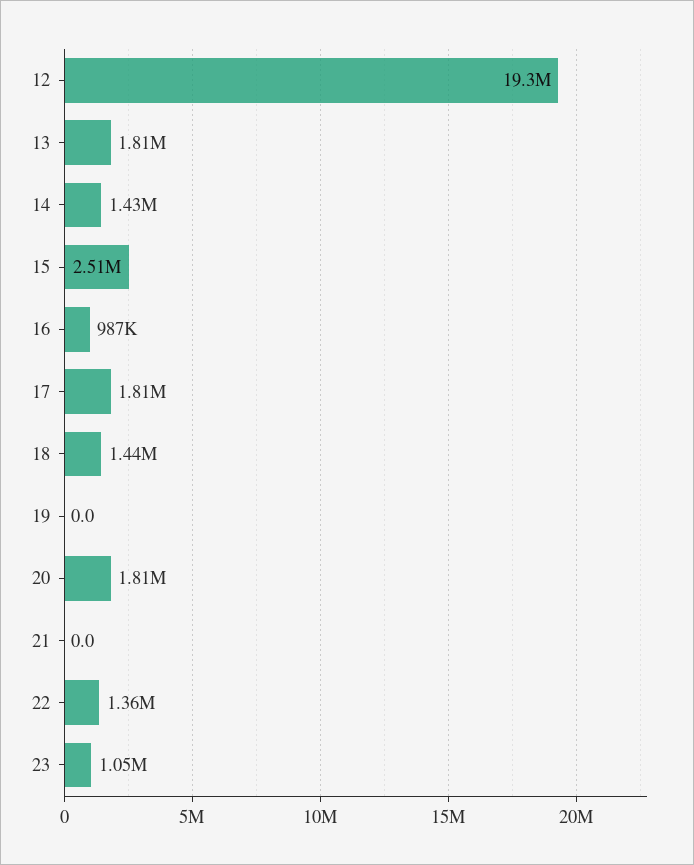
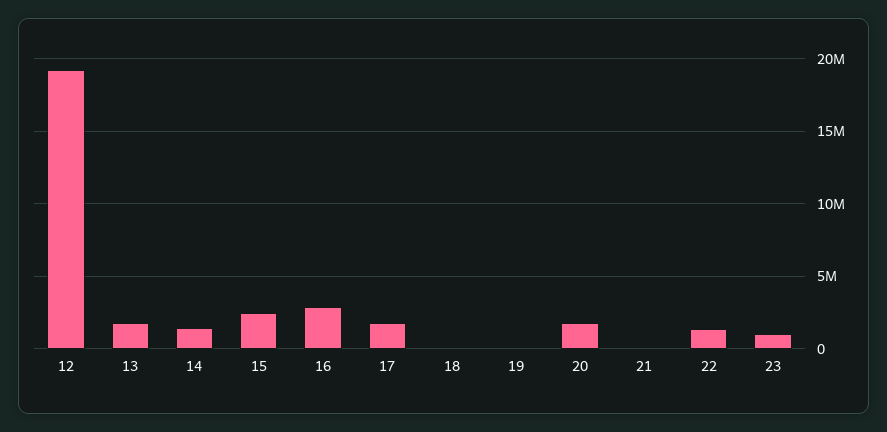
16: 987000 -> 3000000
18: 1440000 -> 0

